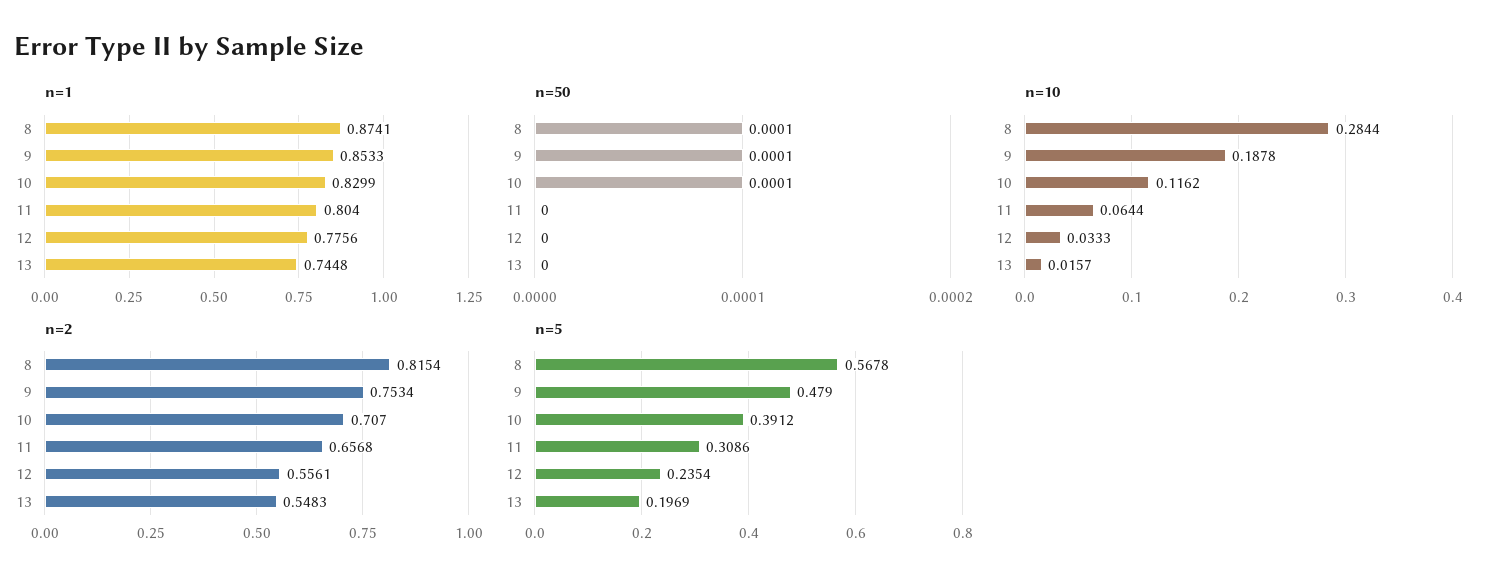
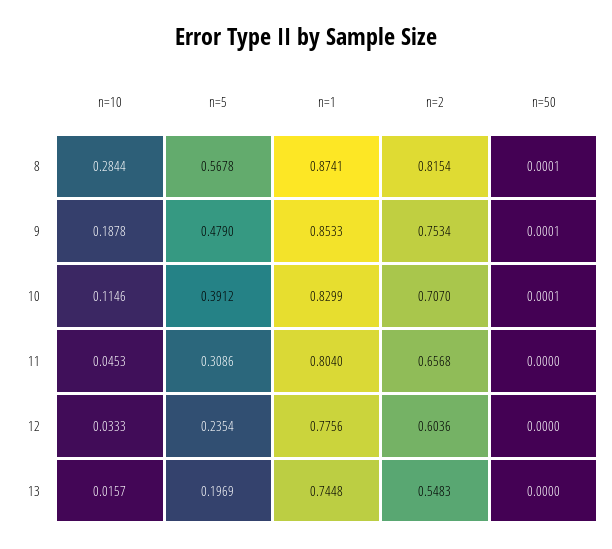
n=10, 10: 0.1162 -> 0.1146
n=10, 11: 0.0644 -> 0.0453
n=2, 12: 0.5561 -> 0.6036

